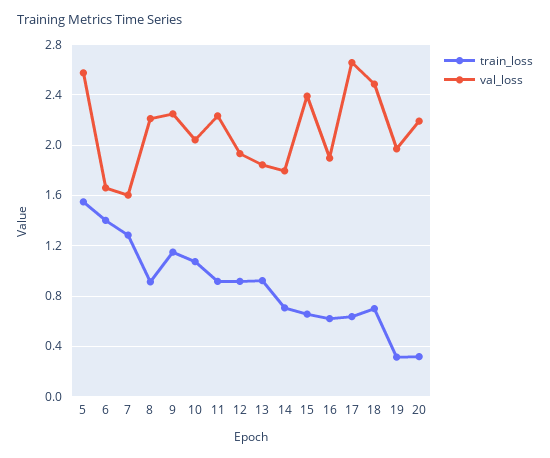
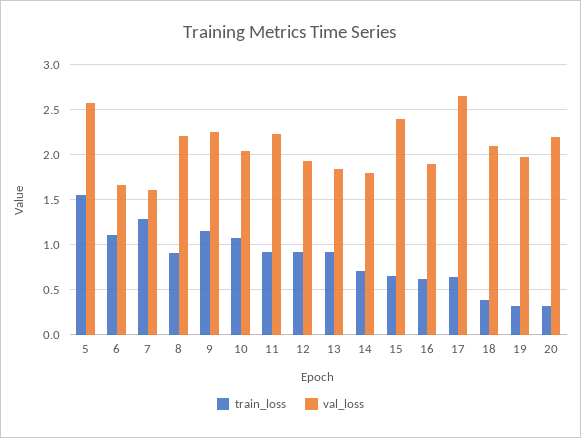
train_loss, 6: 1.4 -> 1.1
train_loss, 18: 0.7 -> 0.4
val_loss, 18: 2.5 -> 2.1

